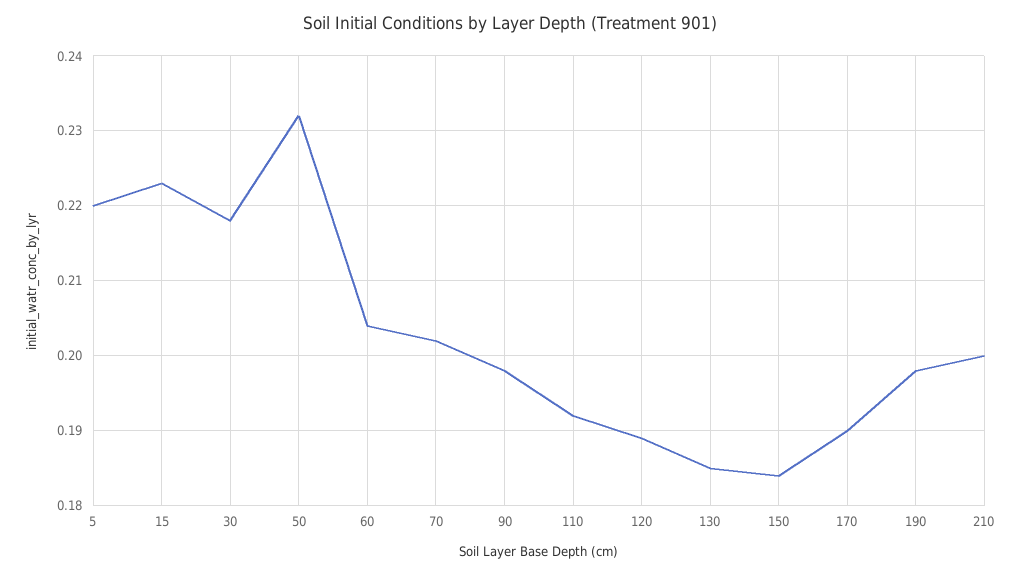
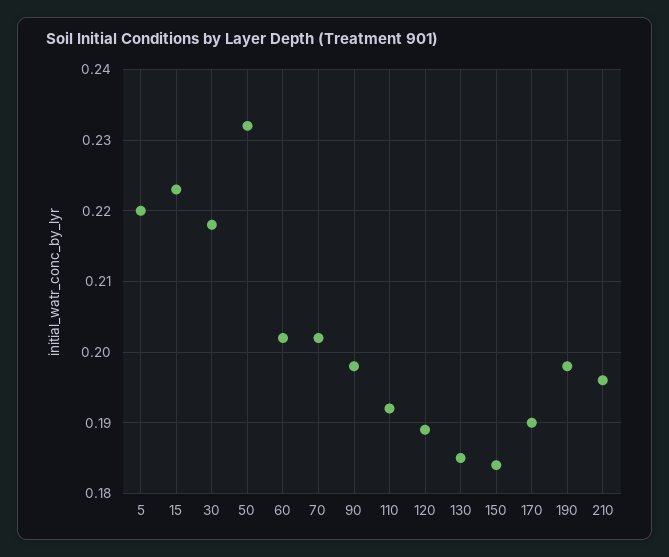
60: 0.204 -> 0.202
210: 0.2 -> 0.196

